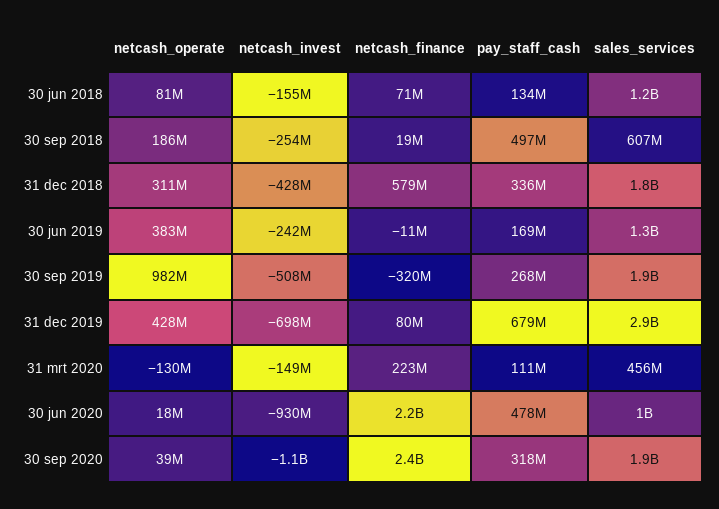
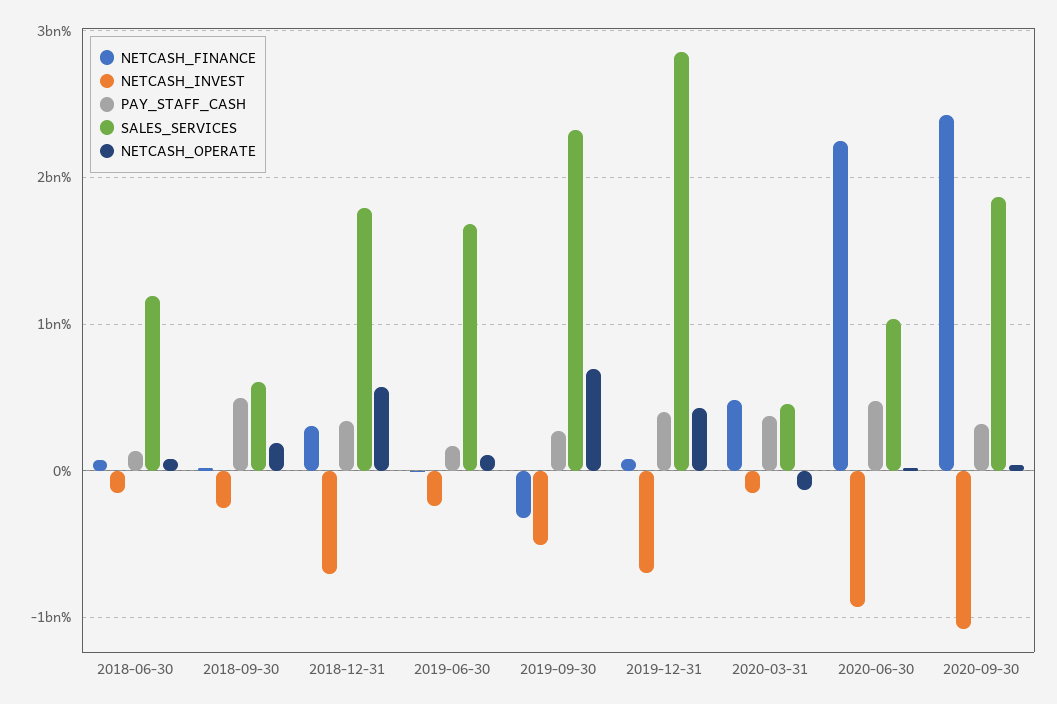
netcash_operate, 31 dec 2018: 311000000 -> 600000000
netcash_invest, 31 dec 2018: -428000000 -> -700000000
netcash_finance, 31 dec 2018: 579000000 -> 300000000
netcash_operate, 30 jun 2019: 383000000 -> 100000000
sales_services, 30 jun 2019: 1300000000 -> 1700000000
netcash_operate, 30 sep 2019: 982000000 -> 700000000
sales_services, 30 sep 2019: 1900000000 -> 2300000000
pay_staff_cash, 31 dec 2019: 679000000 -> 400000000
netcash_finance, 31 mrt 2020: 223000000 -> 500000000
pay_staff_cash, 31 mrt 2020: 111000000 -> 400000000

